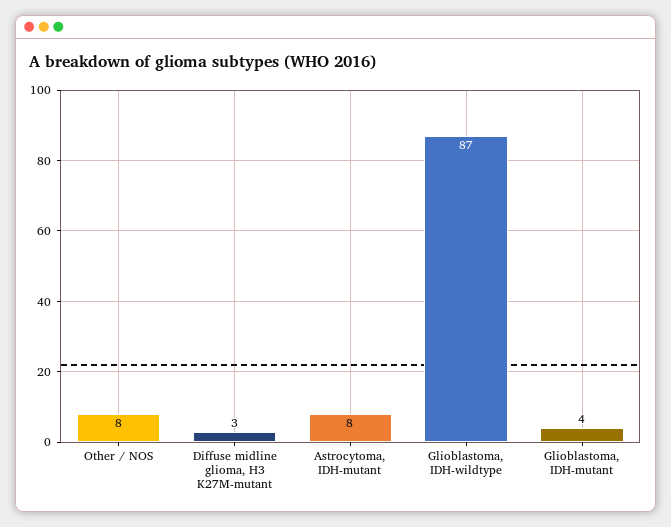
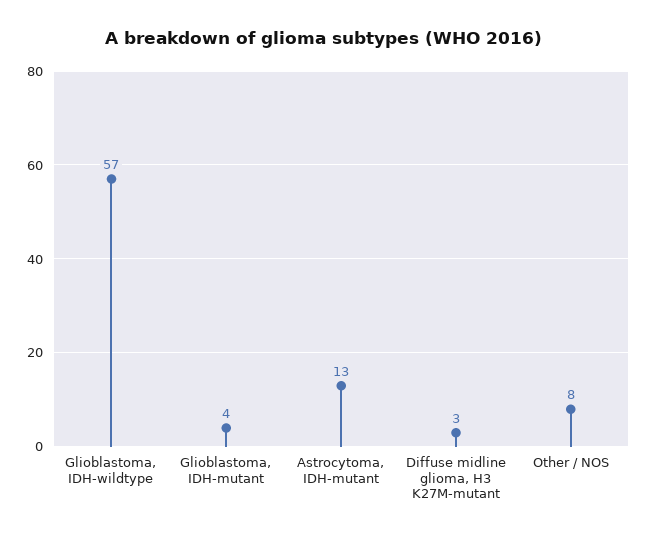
Astrocytoma, IDH-mutant: 8 -> 13
Glioblastoma, IDH-wildtype: 87 -> 57

